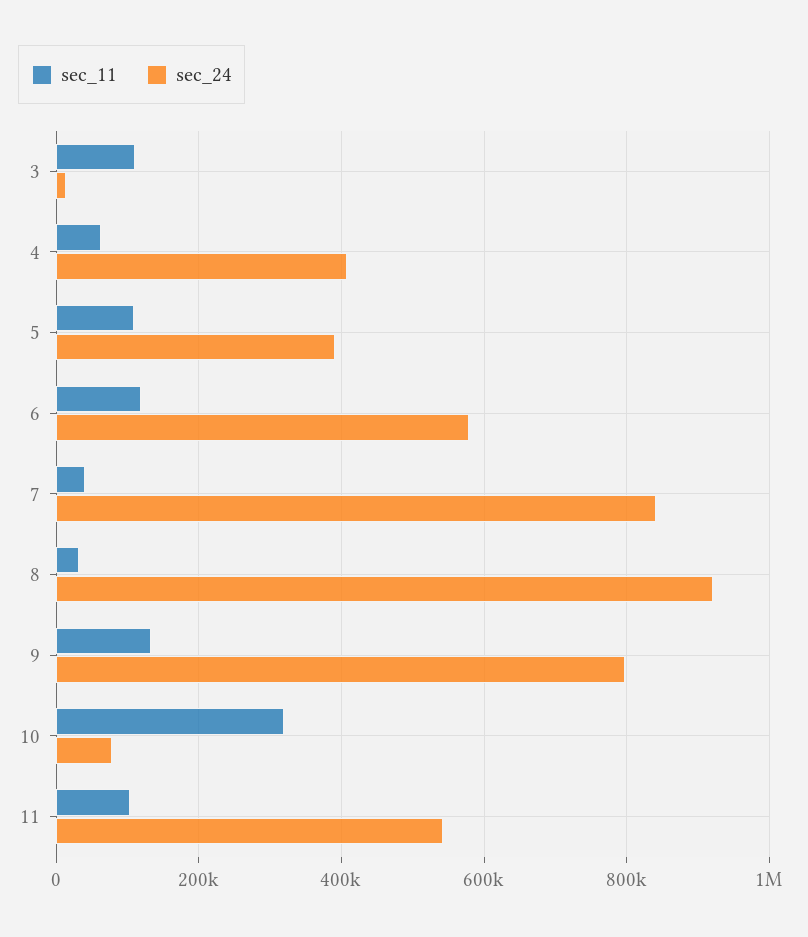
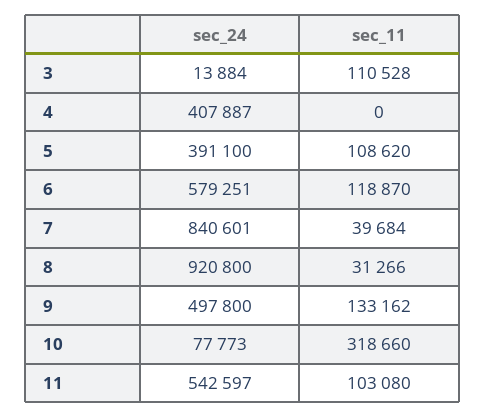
sec_11, 4: 60000 -> 0
sec_24, 9: 800000 -> 497800

